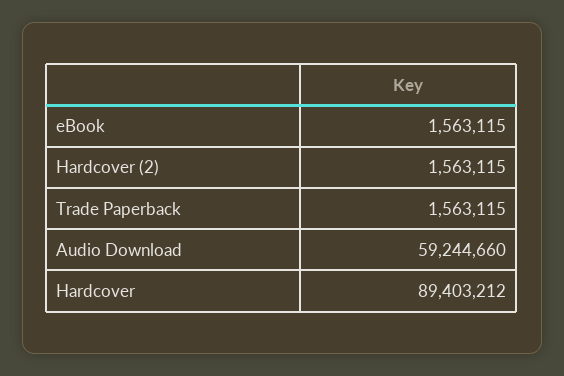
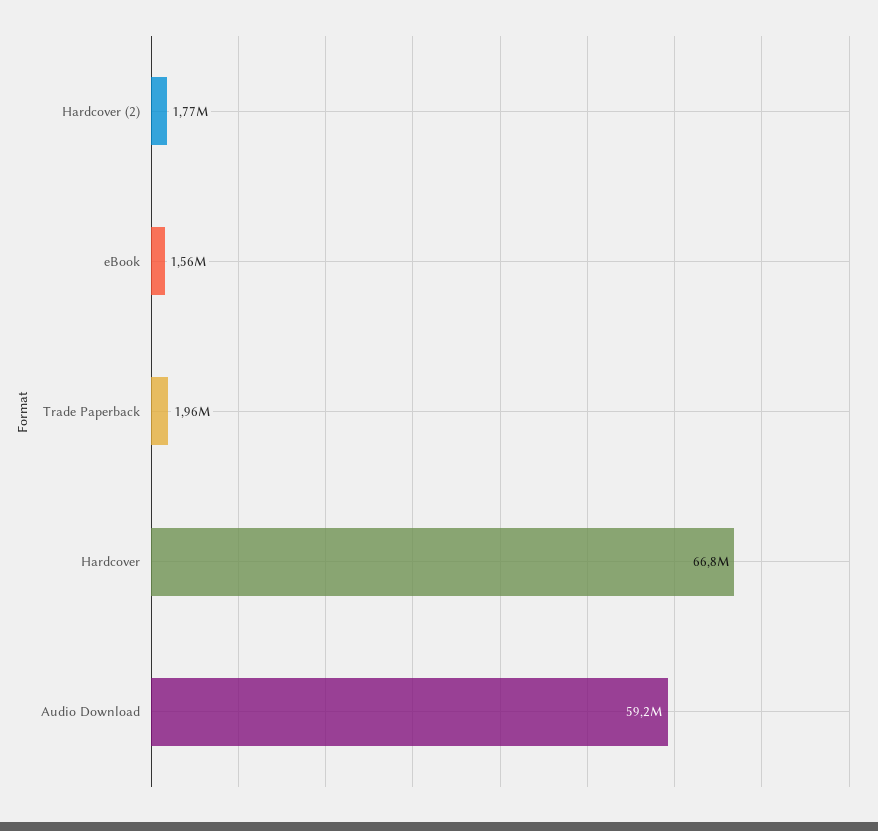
Hardcover (2): 1563115 -> 1770000
Trade Paperback: 1563115 -> 1960000
Hardcover: 89403212 -> 66800000

